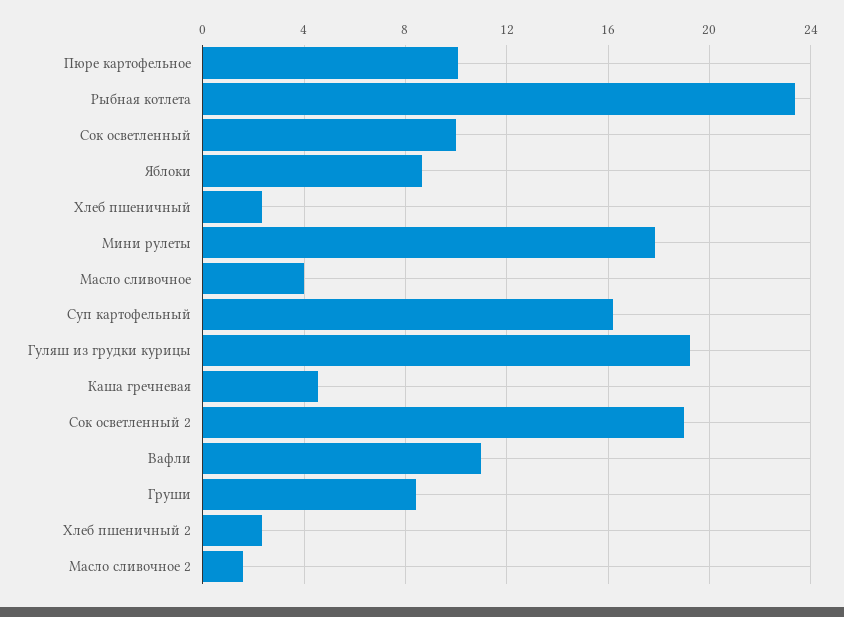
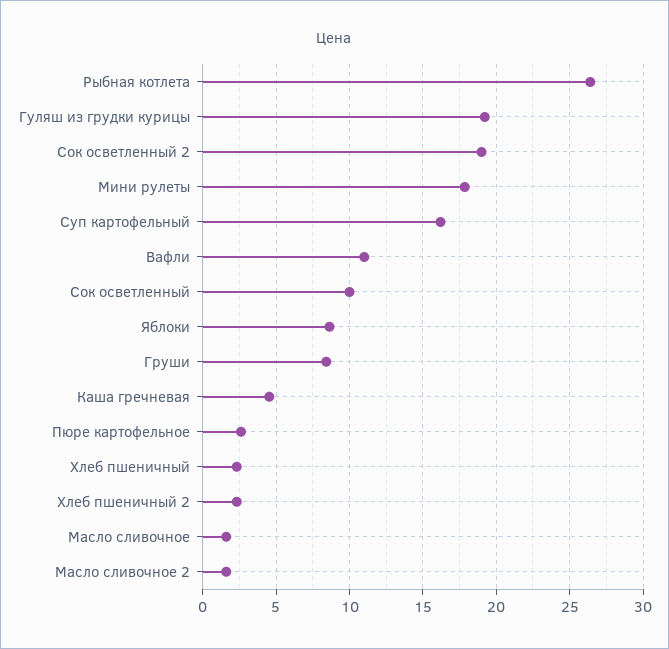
Пюре картофельное: 10 -> 2.5
Рыбная котлета: 23.5 -> 26.5
Масло сливочное: 4 -> 1.5

